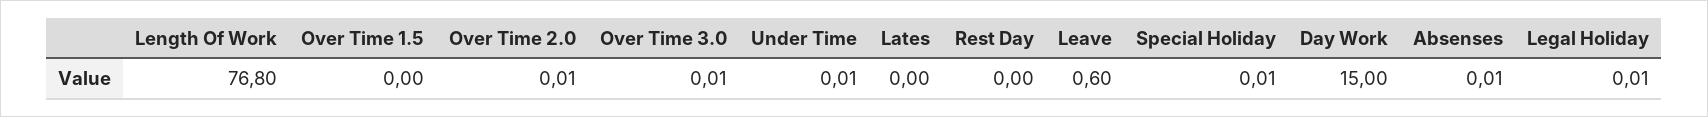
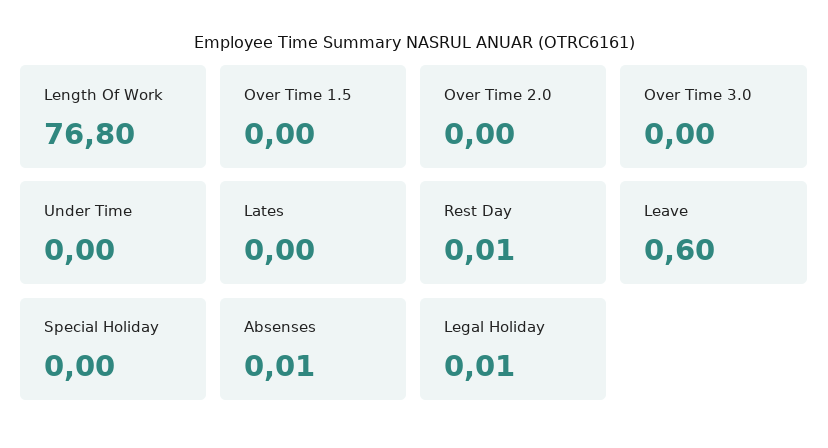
Over Time 2.0: 0.01 -> 0
Over Time 3.0: 0.01 -> 0
Under Time: 0.01 -> 0
Rest Day: 0 -> 0.01
Special Holiday: 0.01 -> 0
Day Work: 15 -> none

